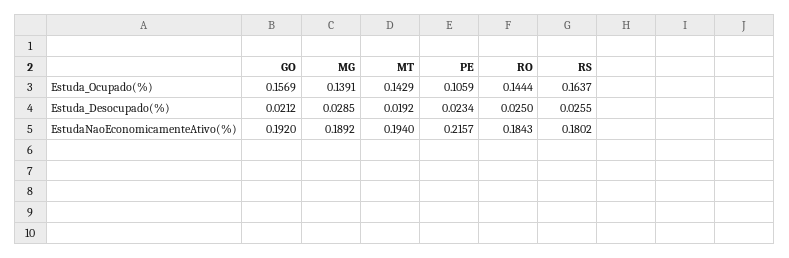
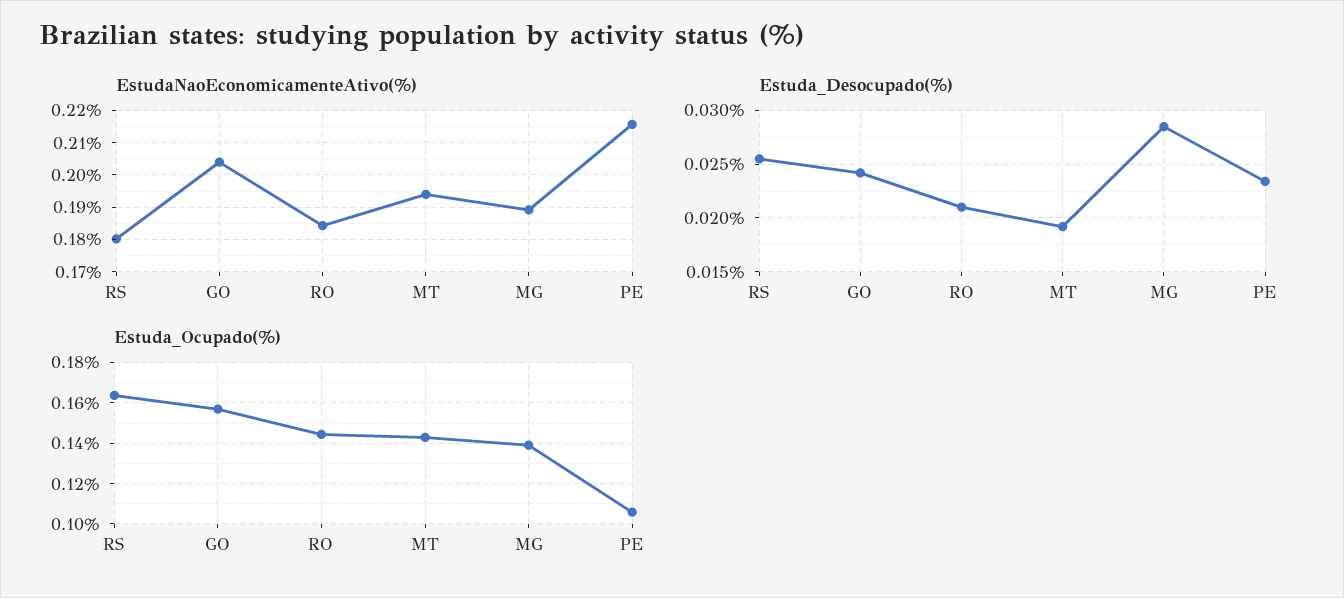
Estuda_Desocupado(%), GO: 0.0212 -> 0.024
Estuda_Desocupado(%), RO: 0.025 -> 0.021
EstudaNaoEconomicamenteAtivo(%), GO: 0.192 -> 0.204

